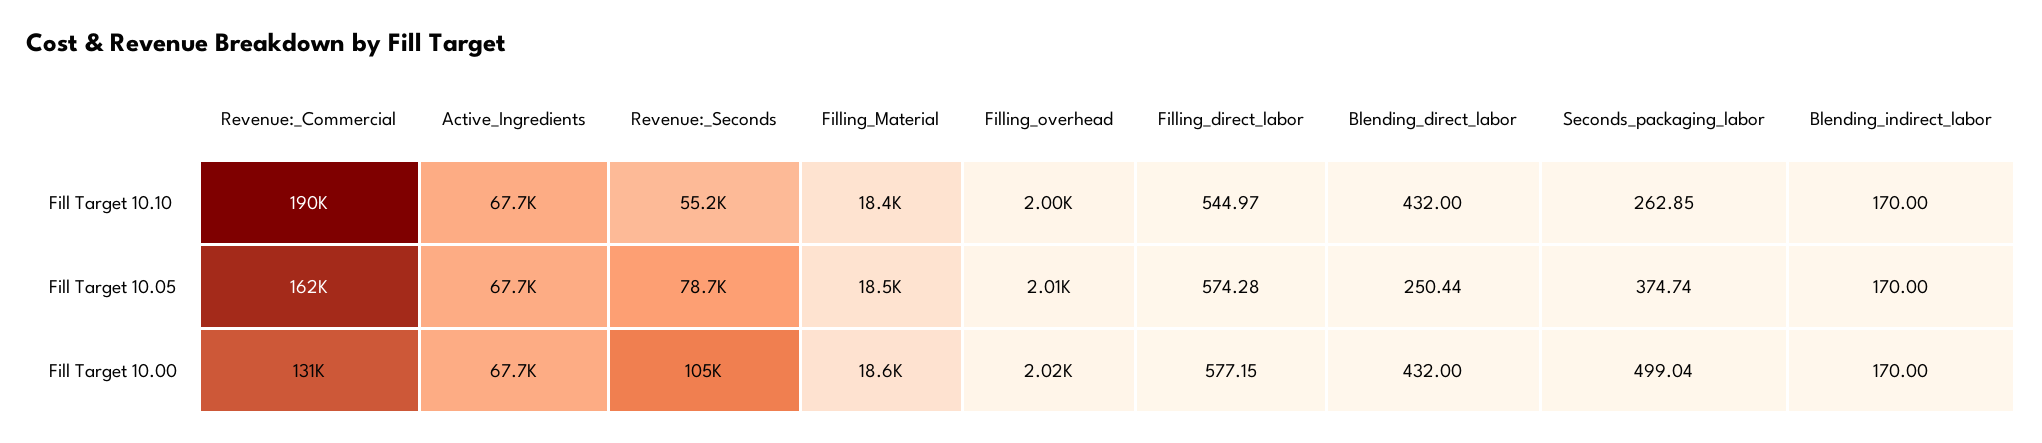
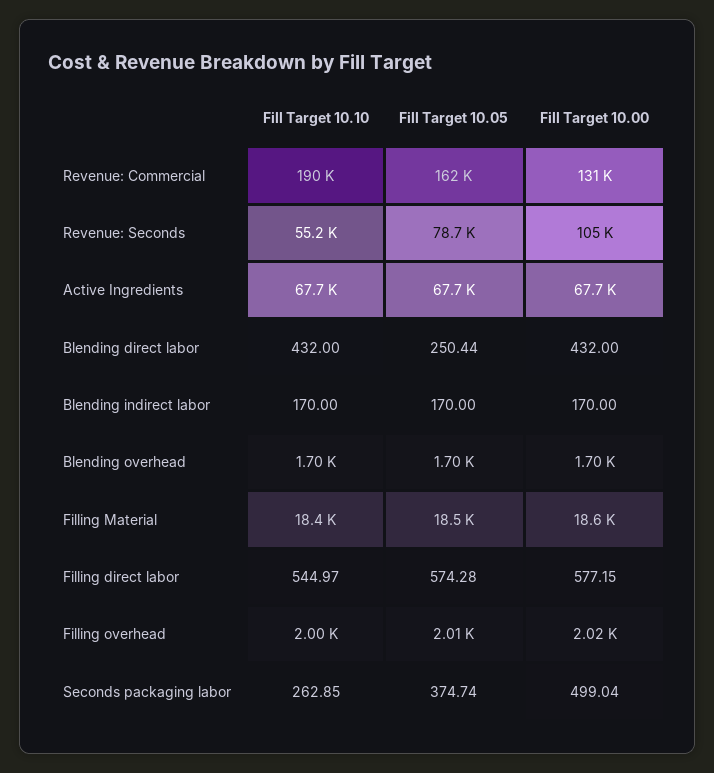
Blending overhead, Fill Target 10.10: none -> 1700
Blending overhead, Fill Target 10.05: none -> 1700
Blending overhead, Fill Target 10.00: none -> 1700

